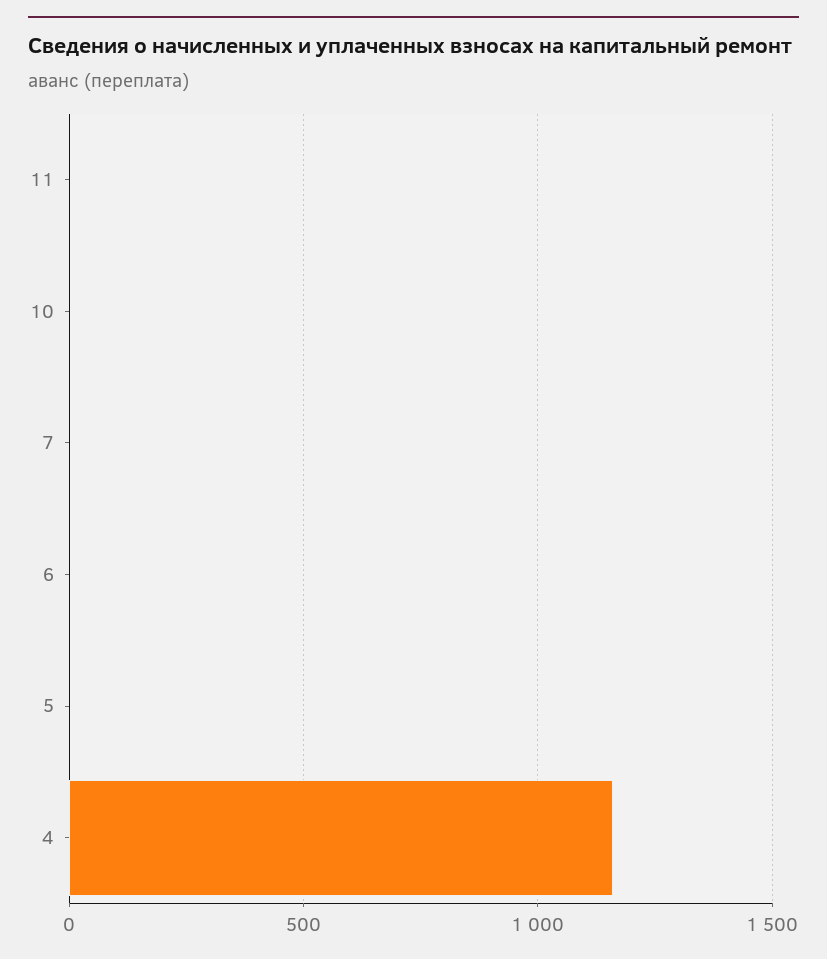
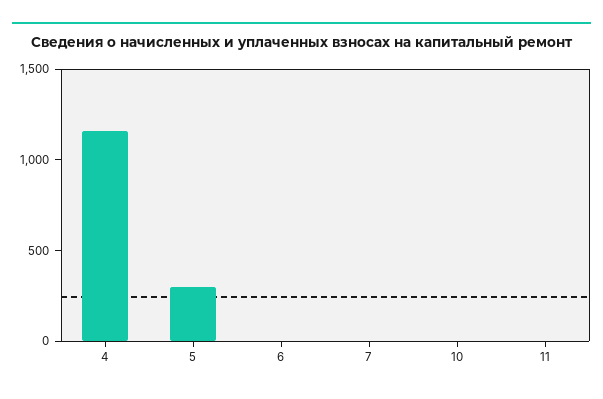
5: 0 -> 300

